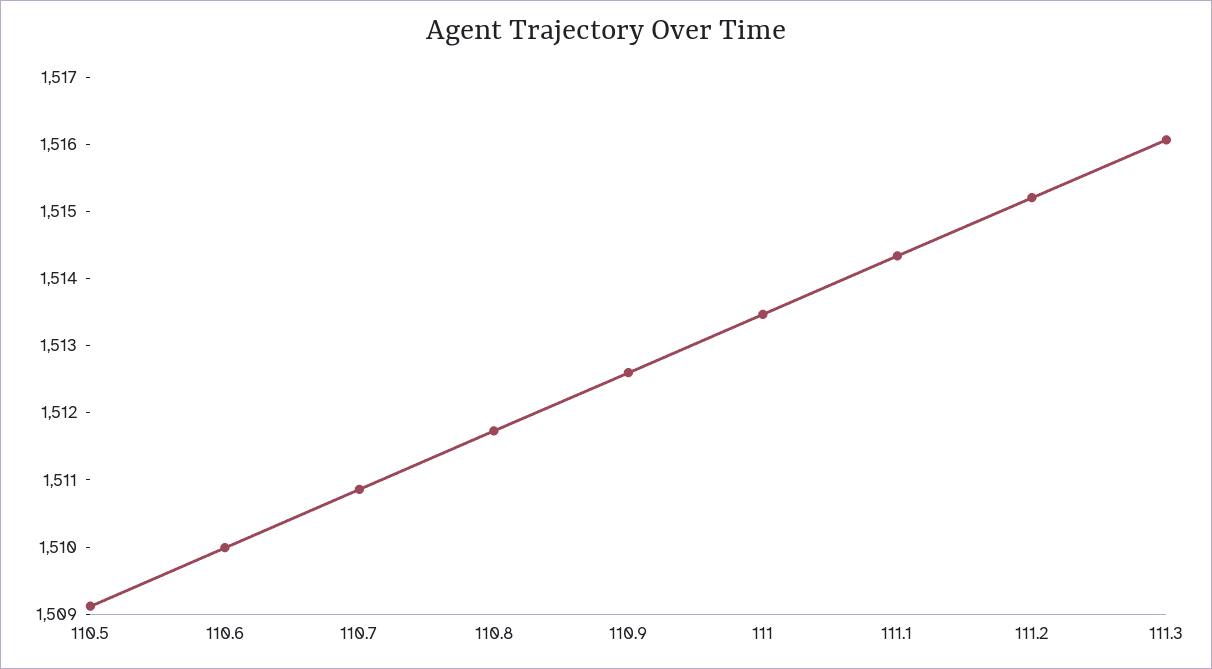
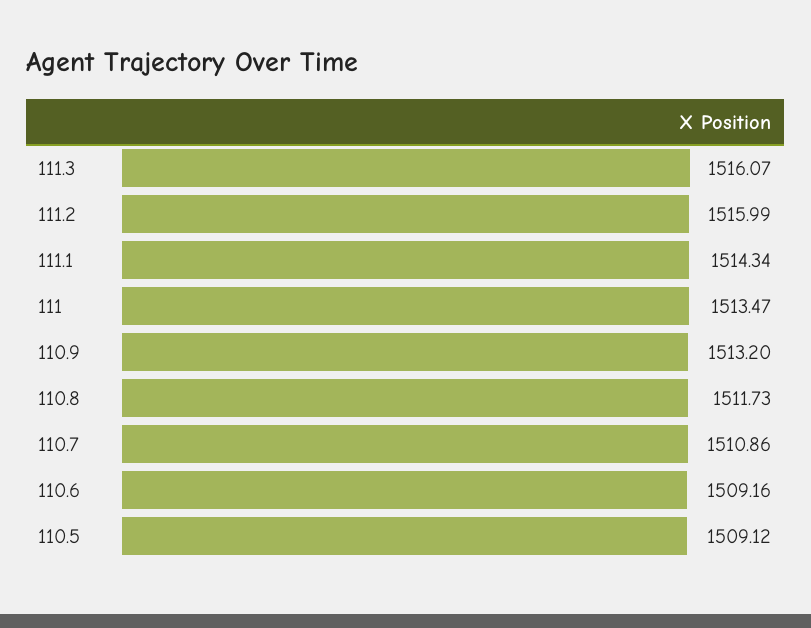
110.6: 1510 -> 1509.16
110.9: 1512.6 -> 1513.2
111.2: 1515.2 -> 1515.99

